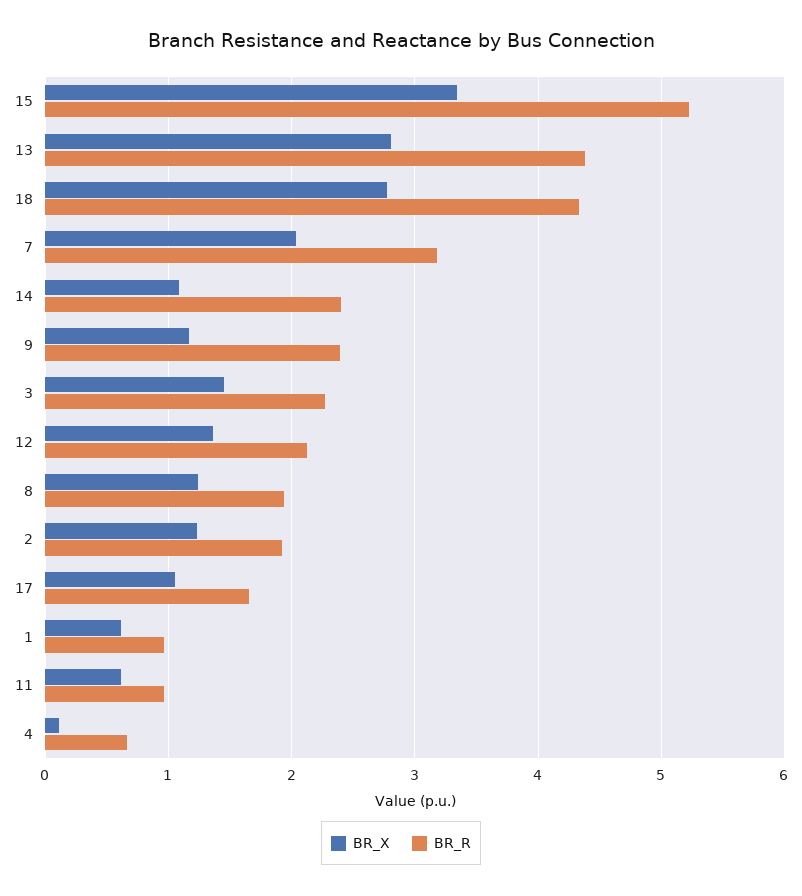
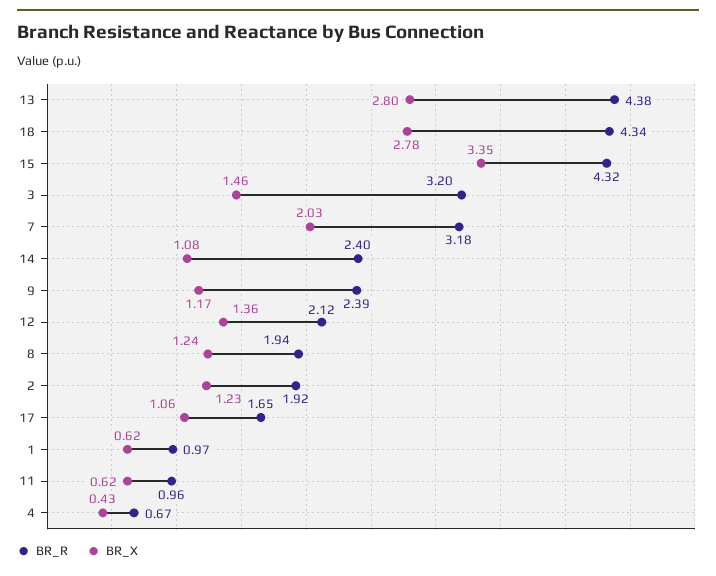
BR_R, 15: 5.2 -> 4.32
BR_R, 3: 2.3 -> 3.2
BR_X, 4: 0.1 -> 0.43

